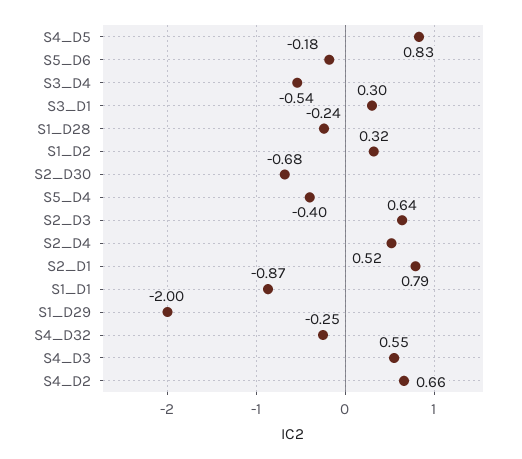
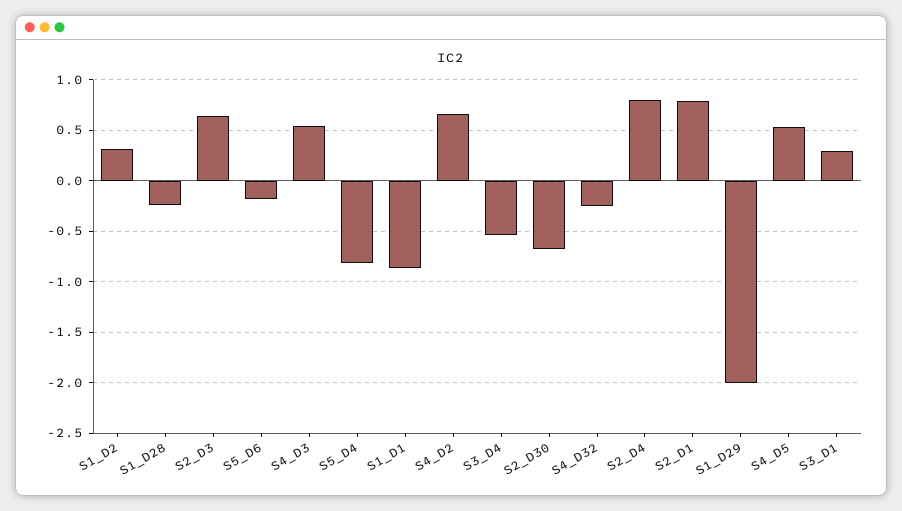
S4_D5: 0.83 -> 0.5
S5_D4: -0.4 -> -0.8
S2_D4: 0.52 -> 0.8

